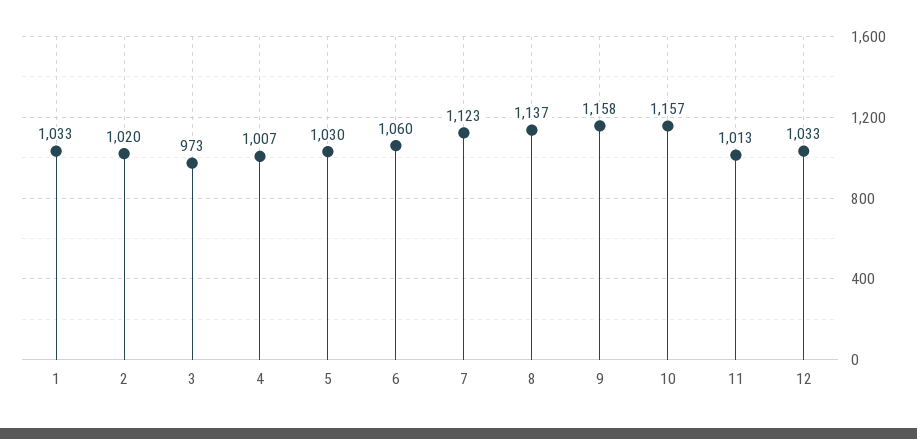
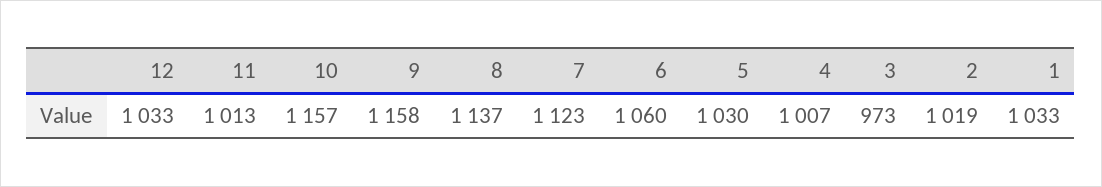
2: 1020 -> 1019

